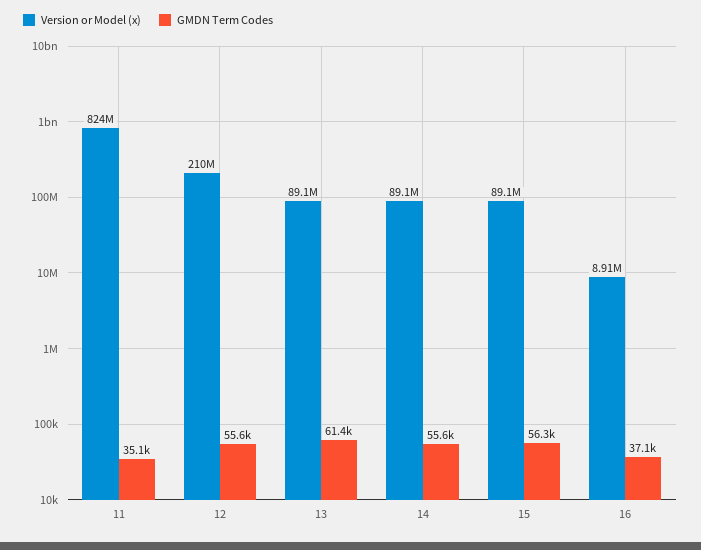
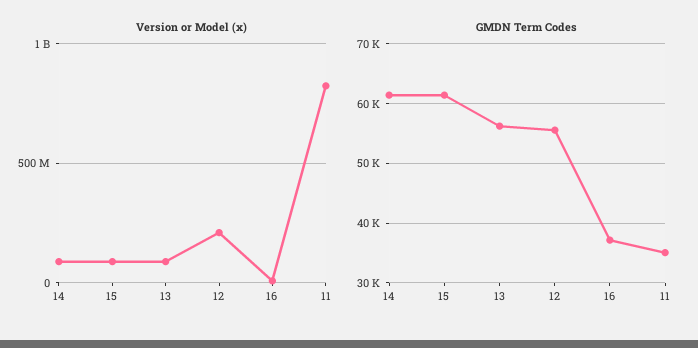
GMDN Term Codes, 13: 61400 -> 56000
GMDN Term Codes, 14: 55600 -> 62000
GMDN Term Codes, 15: 56300 -> 62000

